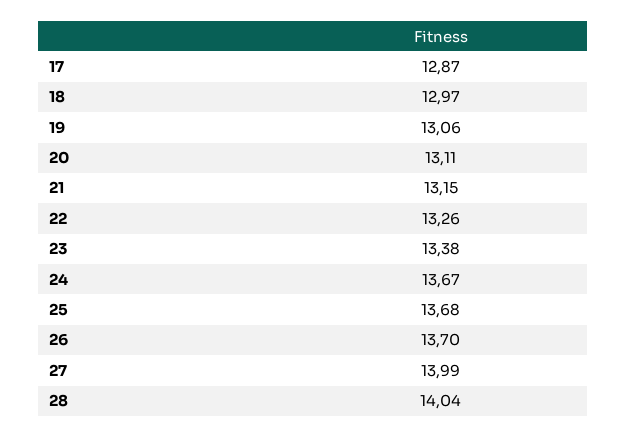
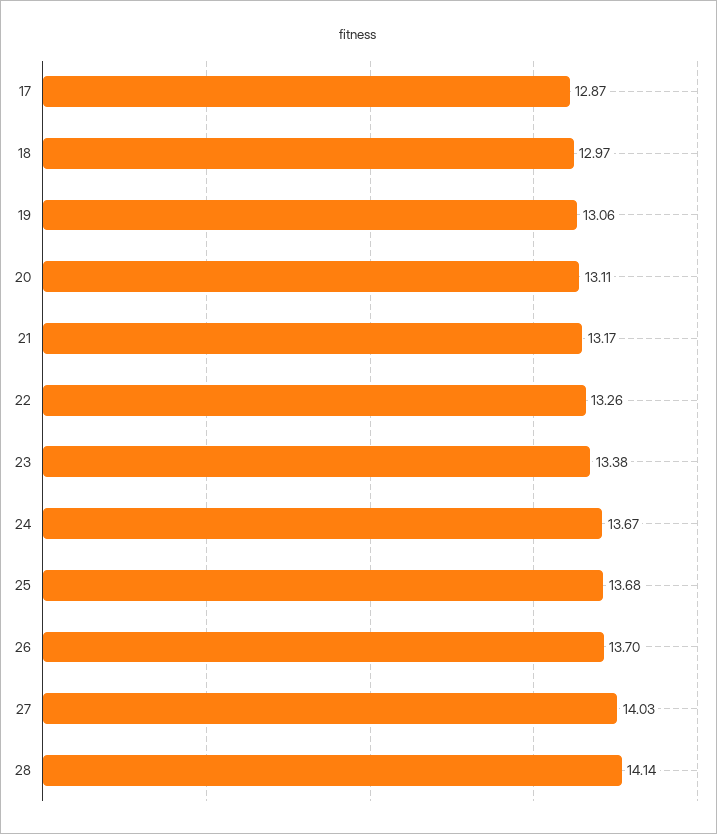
21: 13.15 -> 13.17
27: 13.99 -> 14.03
28: 14.04 -> 14.14

